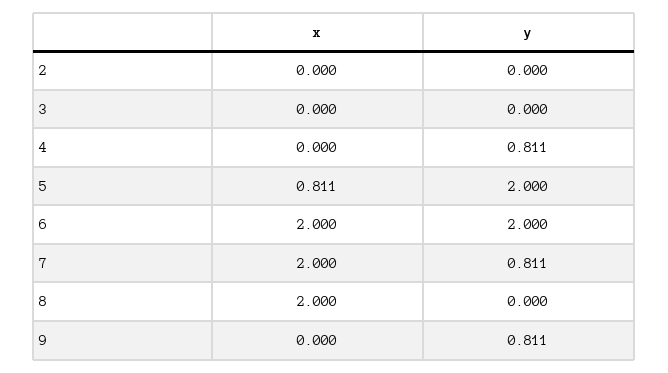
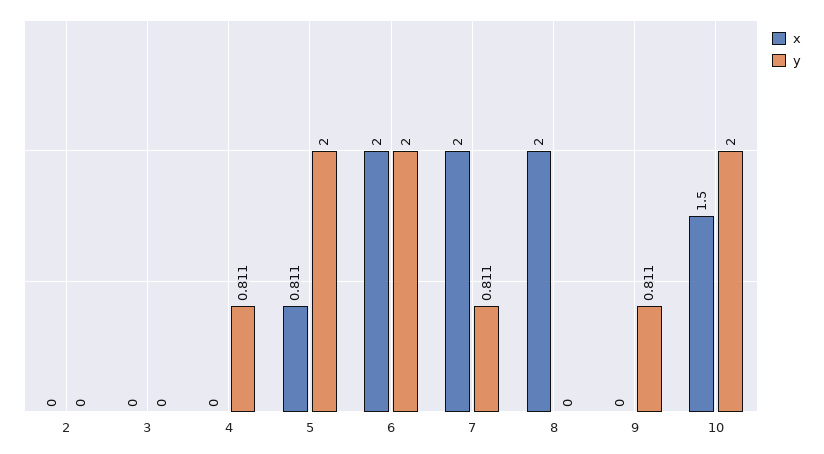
x, 10: none -> 1.5
y, 10: none -> 2

